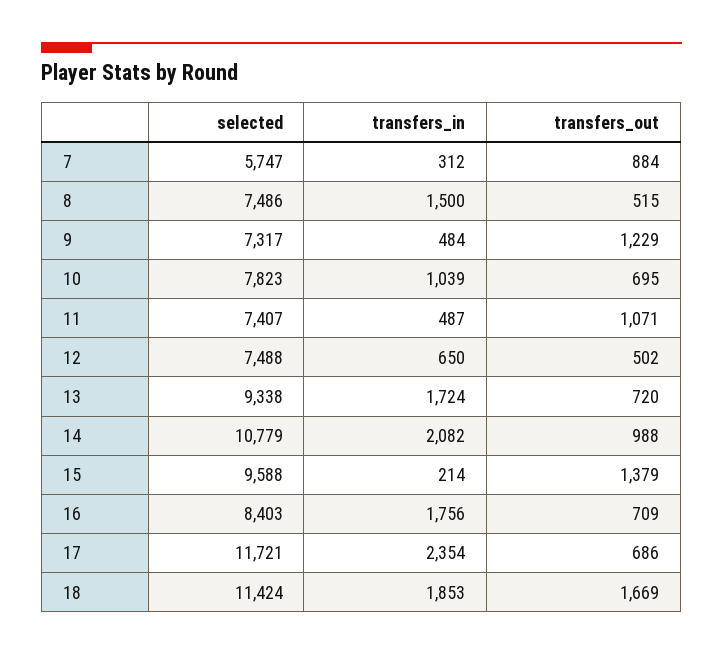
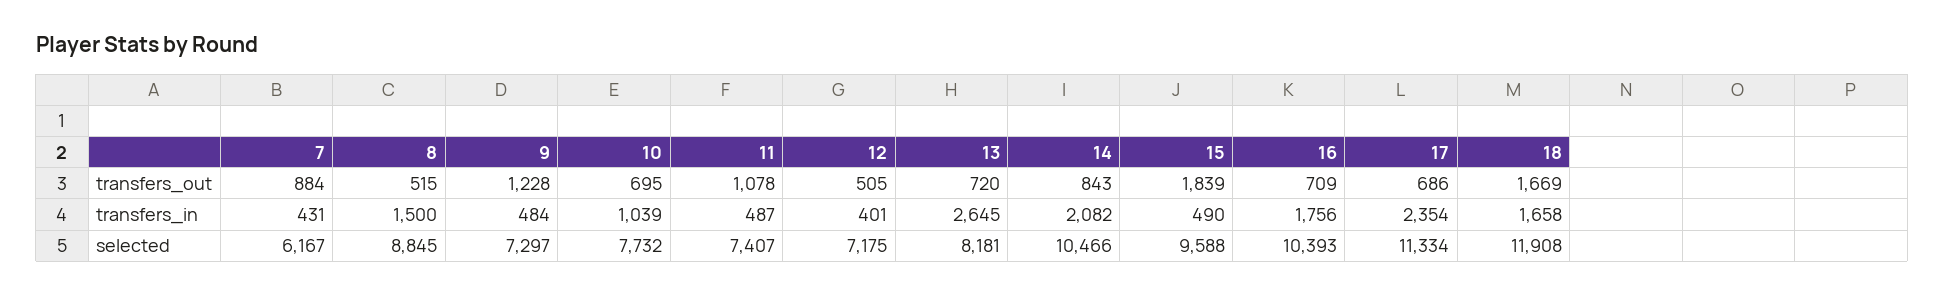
selected, 7: 5747 -> 6167
transfers_in, 7: 312 -> 431
selected, 8: 7486 -> 8845
selected, 9: 7317 -> 7297
transfers_out, 9: 1229 -> 1228
selected, 10: 7823 -> 7732
transfers_out, 11: 1071 -> 1078
selected, 12: 7488 -> 7175
transfers_in, 12: 650 -> 401
transfers_out, 12: 502 -> 505
selected, 13: 9338 -> 8181
transfers_in, 13: 1724 -> 2645
selected, 14: 10779 -> 10466
transfers_out, 14: 988 -> 843
transfers_in, 15: 214 -> 490
transfers_out, 15: 1379 -> 1839
selected, 16: 8403 -> 10393
selected, 17: 11721 -> 11334
selected, 18: 11424 -> 11908
transfers_in, 18: 1853 -> 1658

